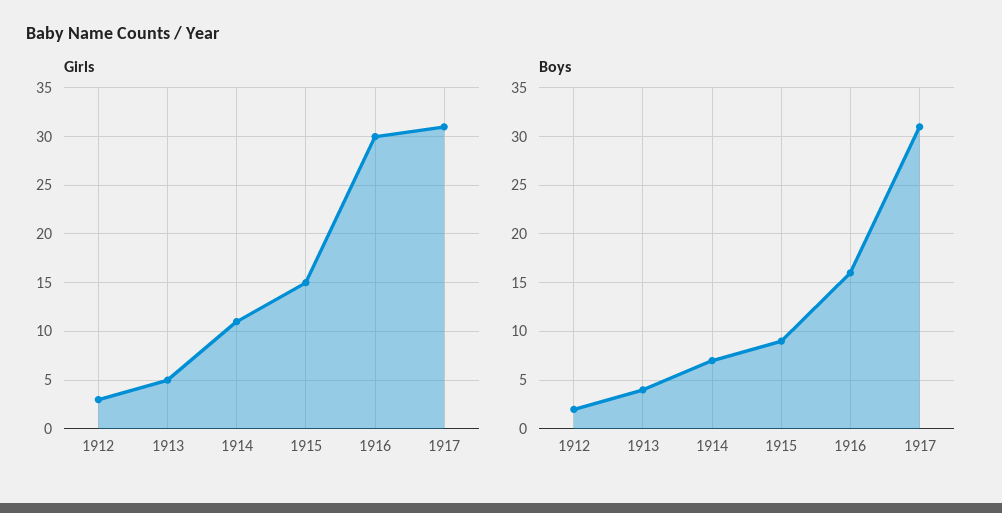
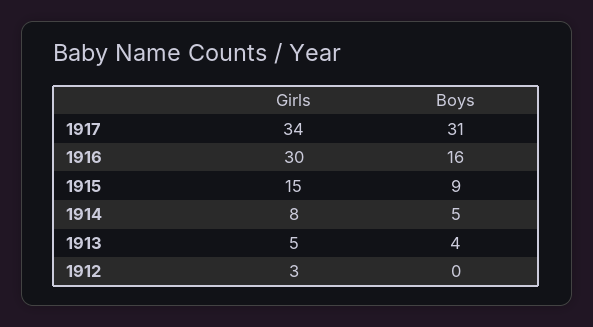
Girls, 1914: 11 -> 8
Girls, 1917: 31 -> 34
Boys, 1912: 2 -> 0
Boys, 1914: 7 -> 5

